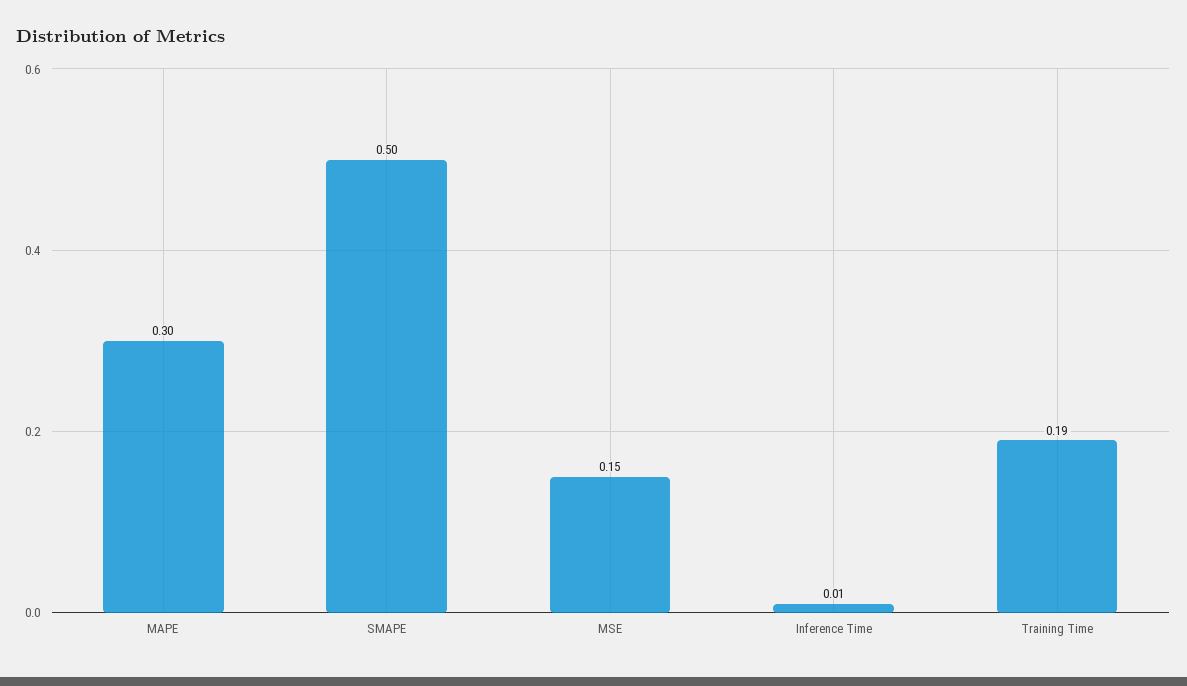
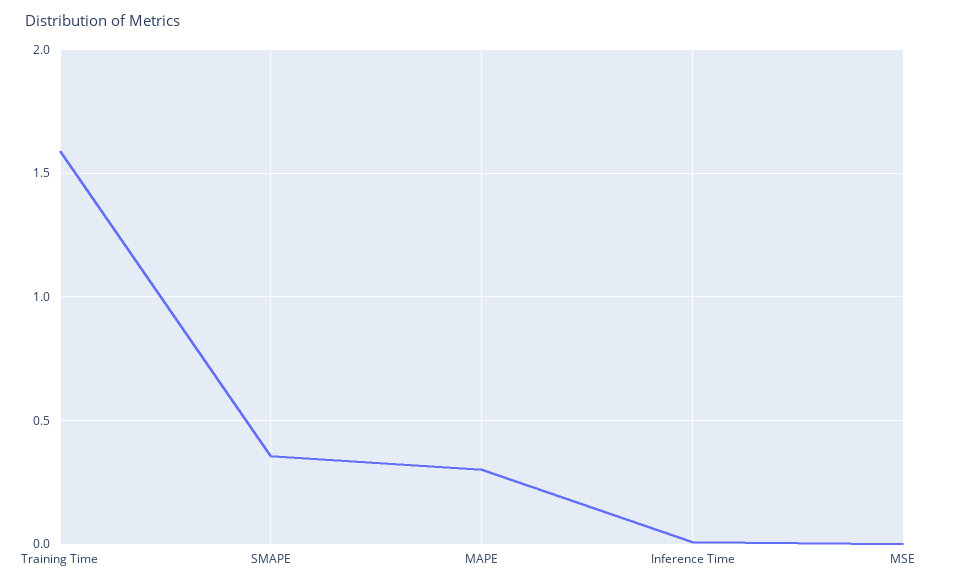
SMAPE: 0.5 -> 0.35
MSE: 0.15 -> 0
Training Time: 0.19 -> 1.6

